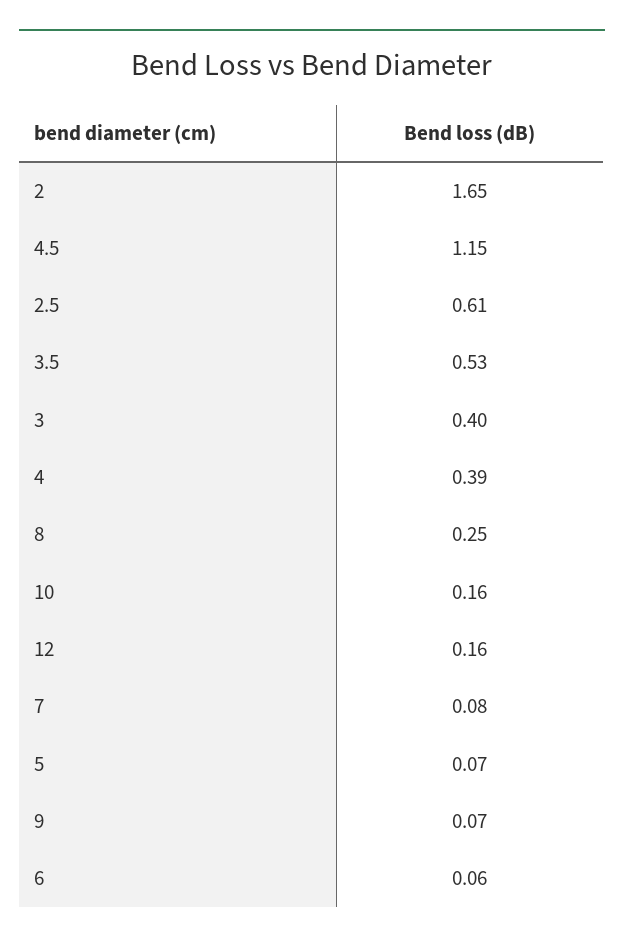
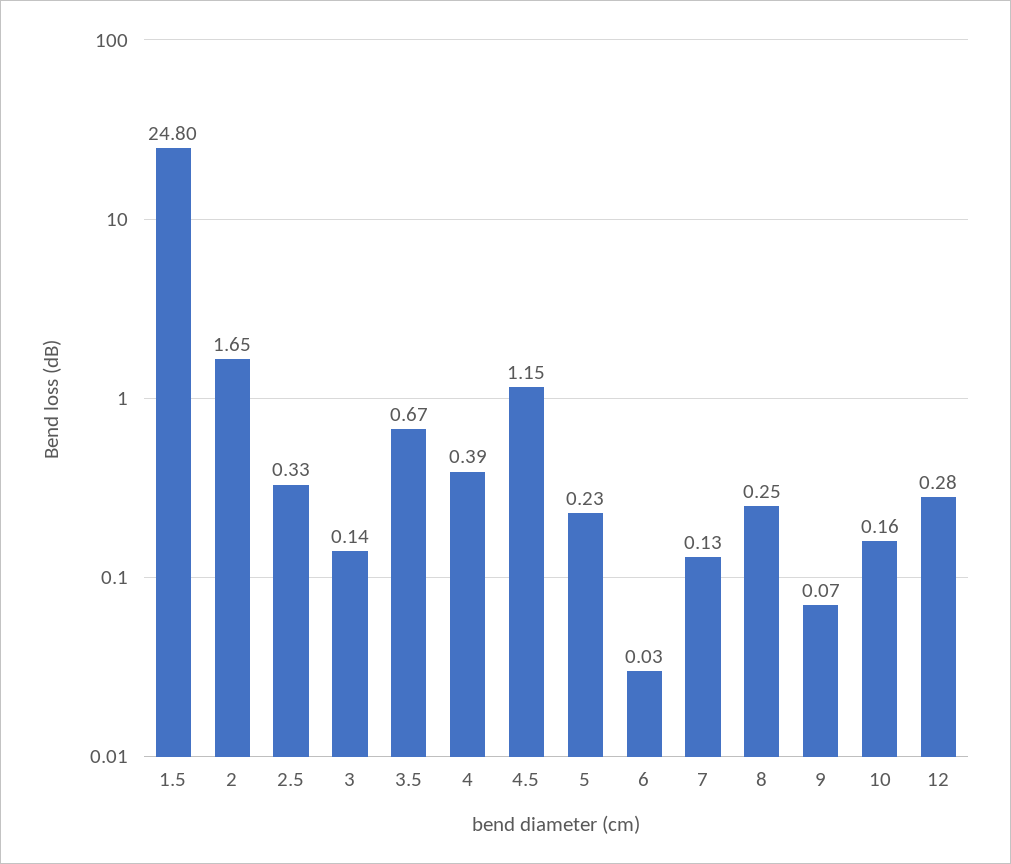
2.5: 0.61 -> 0.33
3.5: 0.53 -> 0.67
3: 0.4 -> 0.14
12: 0.16 -> 0.28
7: 0.08 -> 0.13
5: 0.07 -> 0.23
6: 0.06 -> 0.03
1.5: none -> 24.8

